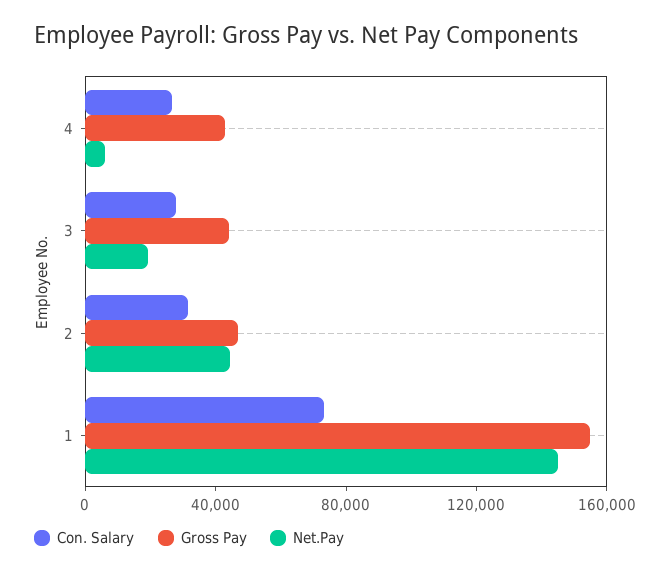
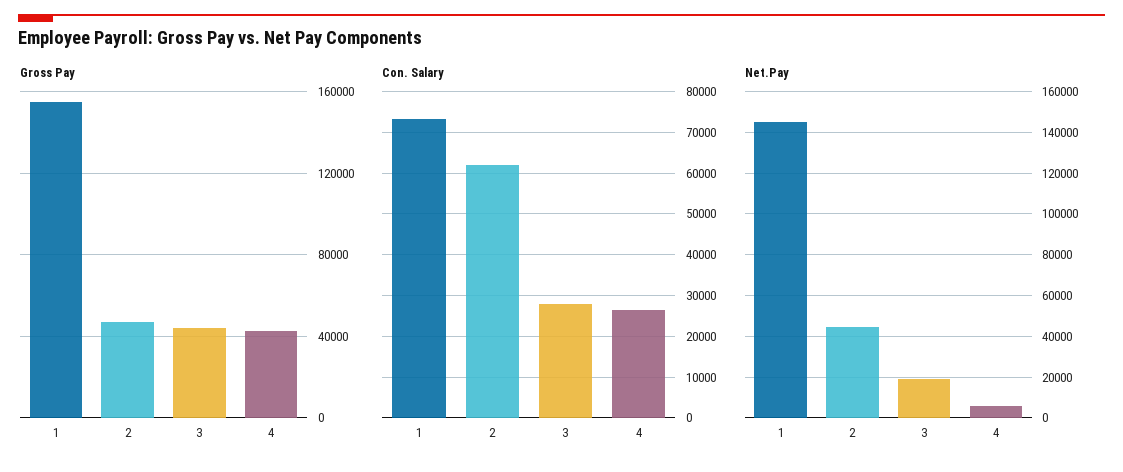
Con. Salary, 2: 30000 -> 62000

